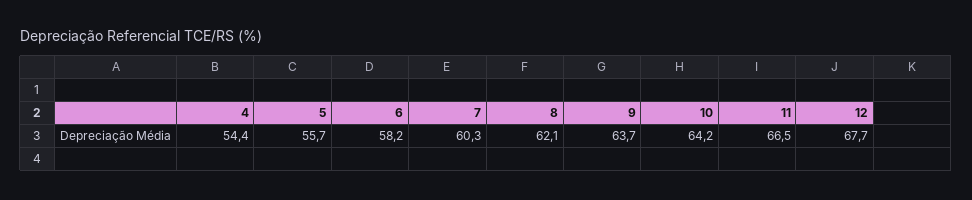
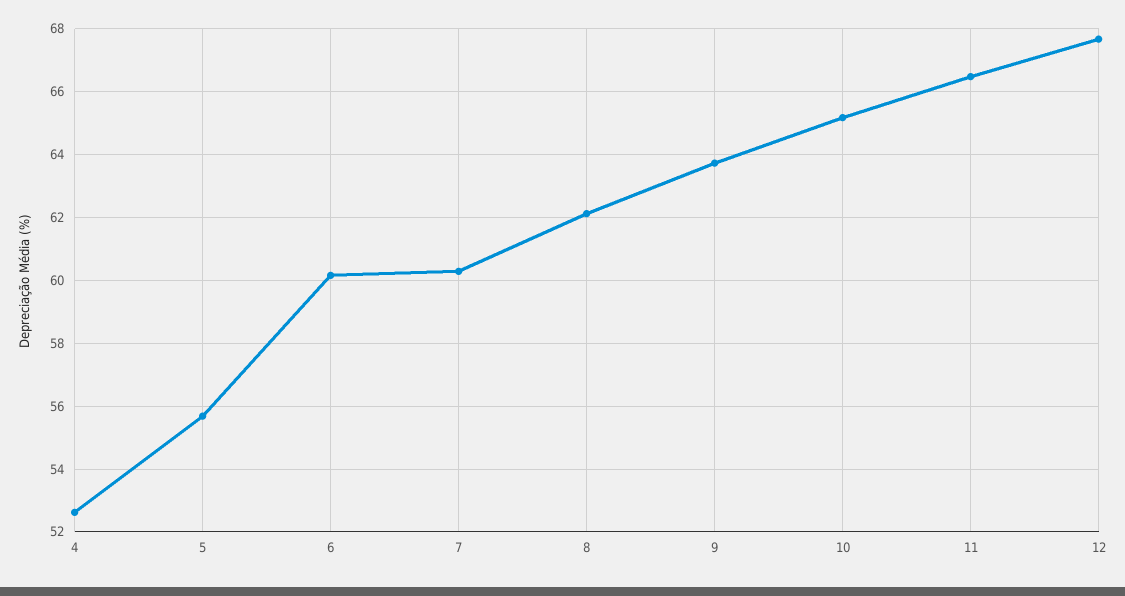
4: 54.4 -> 52.6
6: 58.2 -> 60.2
10: 64.2 -> 65.2

